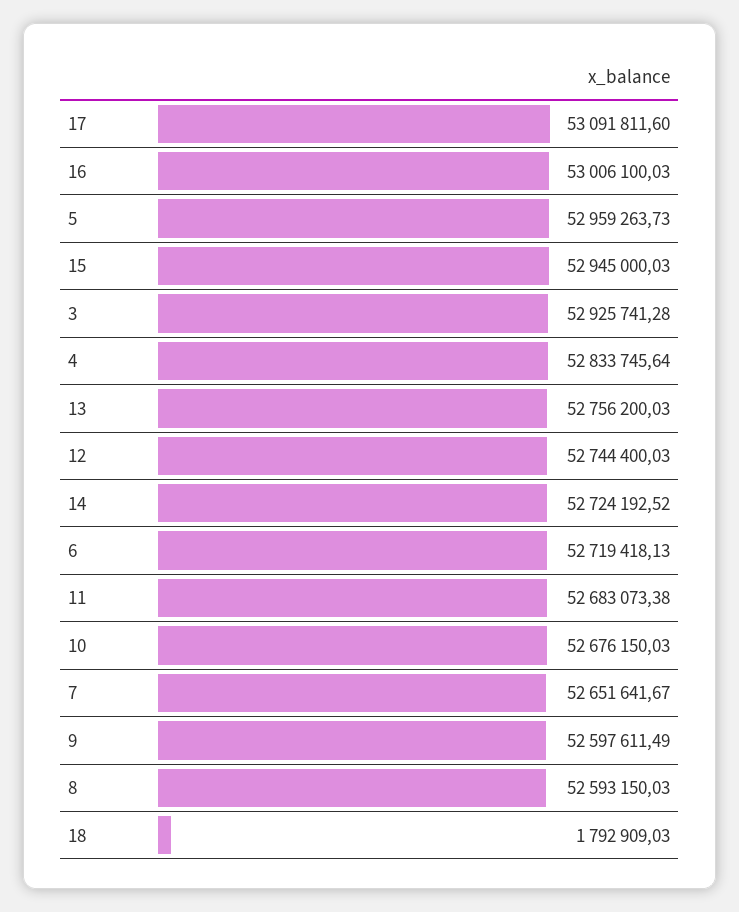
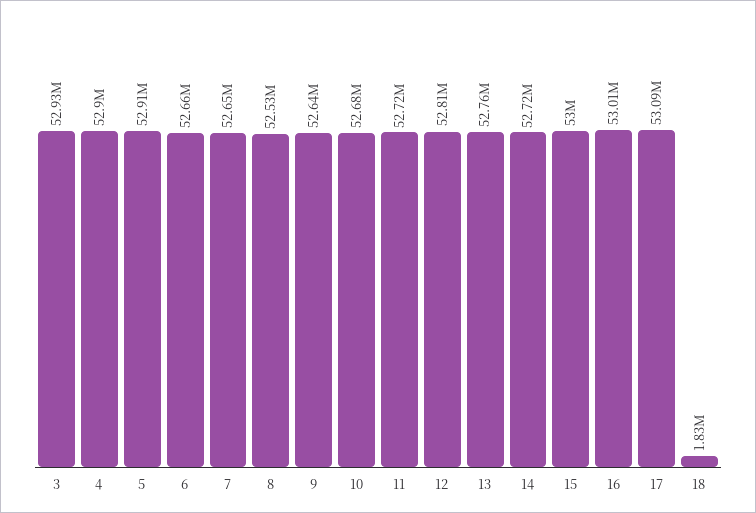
5: 52959263.73 -> 52910000
15: 52945000.03 -> 53000000
4: 52833745.64 -> 52900000
12: 52744400.03 -> 52810000
6: 52719418.13 -> 52660000
11: 52683073.38 -> 52720000
9: 52597611.49 -> 52640000
8: 52593150.03 -> 52530000
18: 1792909.03 -> 1830000

